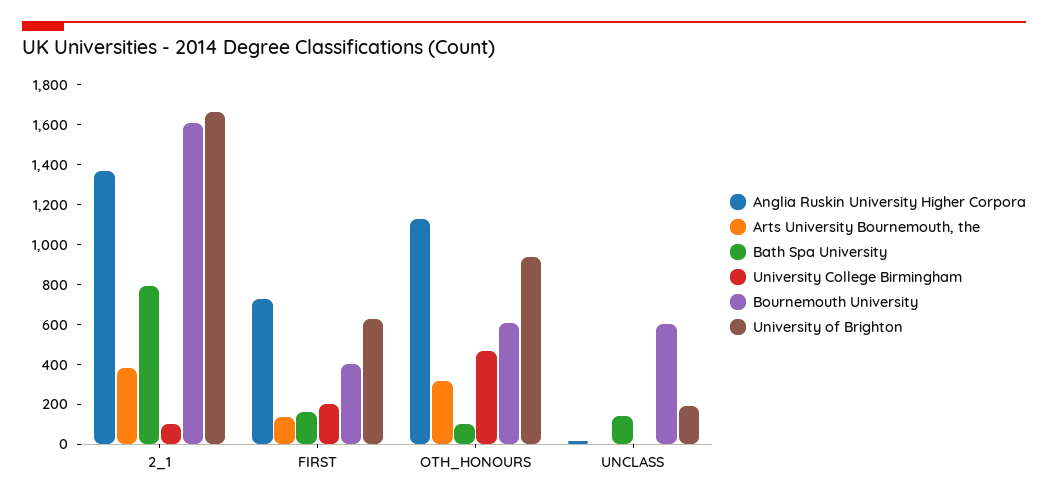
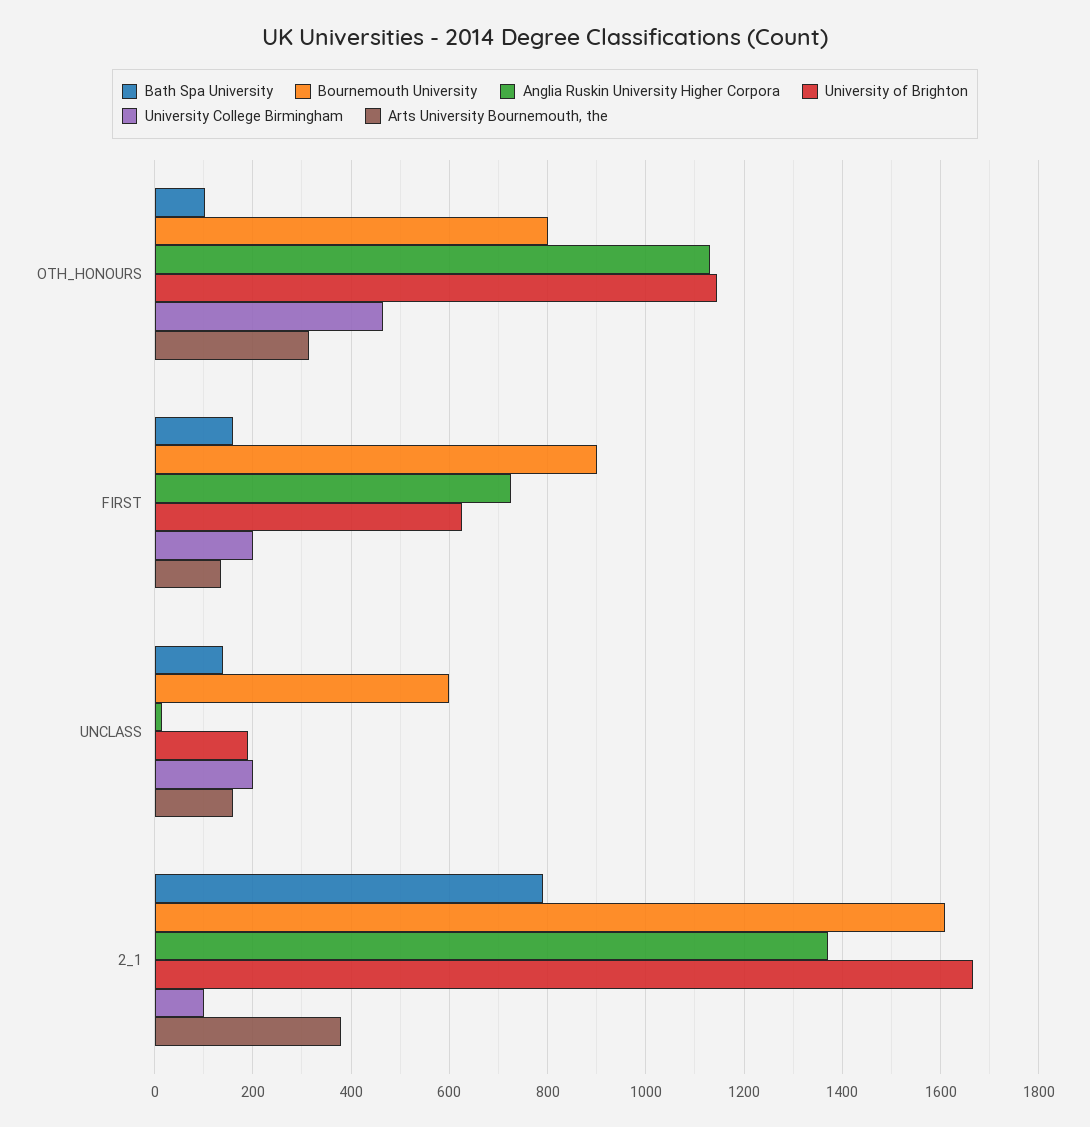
Bournemouth University, FIRST: 400 -> 900
Bournemouth University, OTH_HONOURS: 600 -> 800
University of Brighton, OTH_HONOURS: 950 -> 1140
Arts University Bournemouth, the, UNCLASS: 0 -> 160
University College Birmingham, UNCLASS: 0 -> 200

